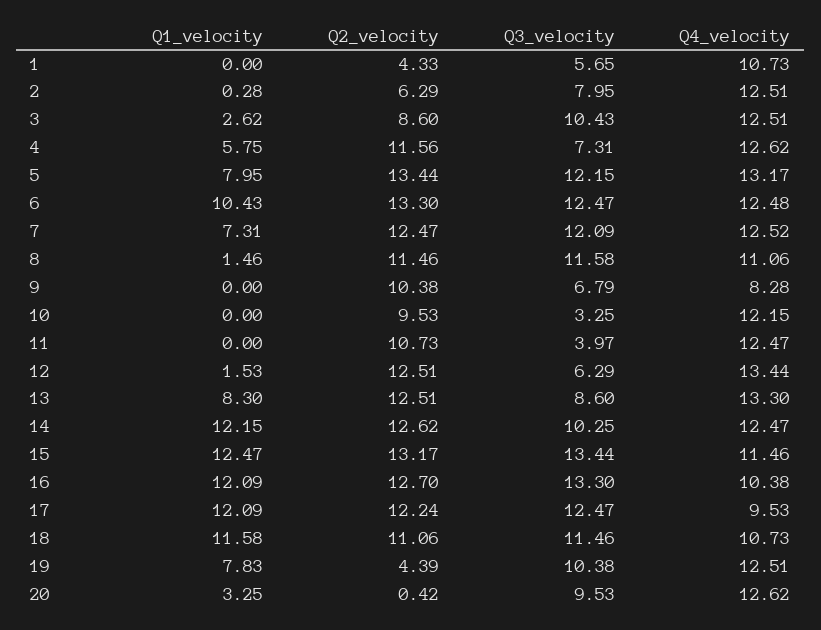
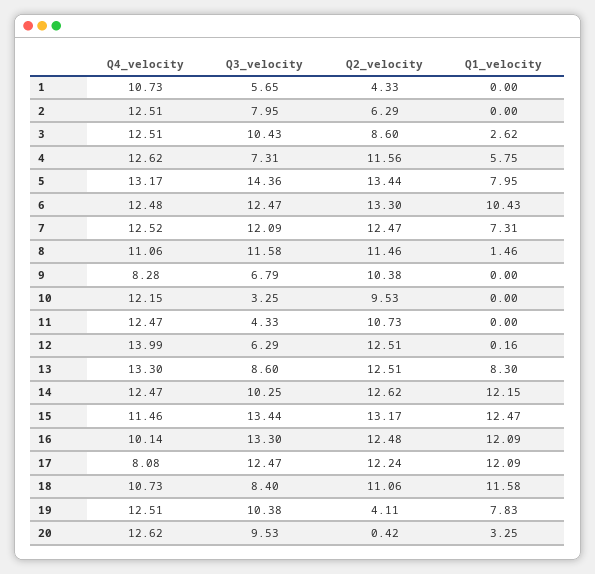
Q1_velocity, 2: 0.28 -> 0
Q3_velocity, 5: 12.15 -> 14.36
Q3_velocity, 11: 3.97 -> 4.33
Q1_velocity, 12: 1.53 -> 0.16
Q4_velocity, 12: 13.44 -> 13.99
Q2_velocity, 16: 12.7 -> 12.48
Q4_velocity, 16: 10.38 -> 10.14
Q4_velocity, 17: 9.53 -> 8.08
Q3_velocity, 18: 11.46 -> 8.4
Q2_velocity, 19: 4.39 -> 4.11

